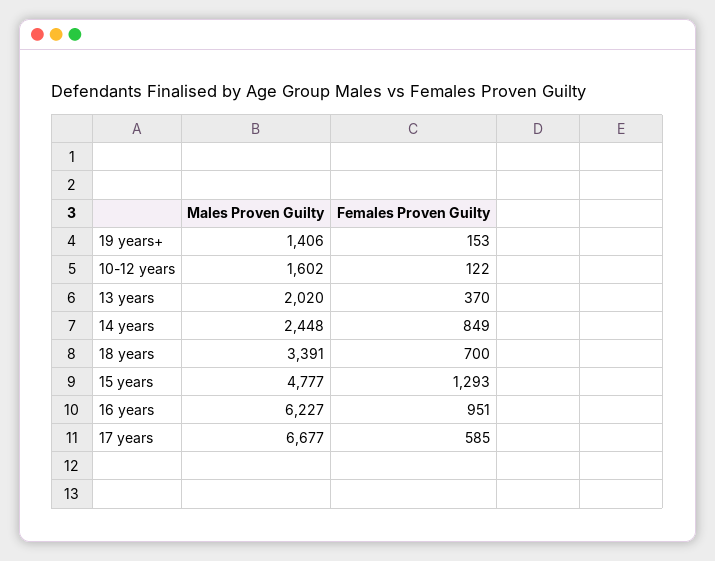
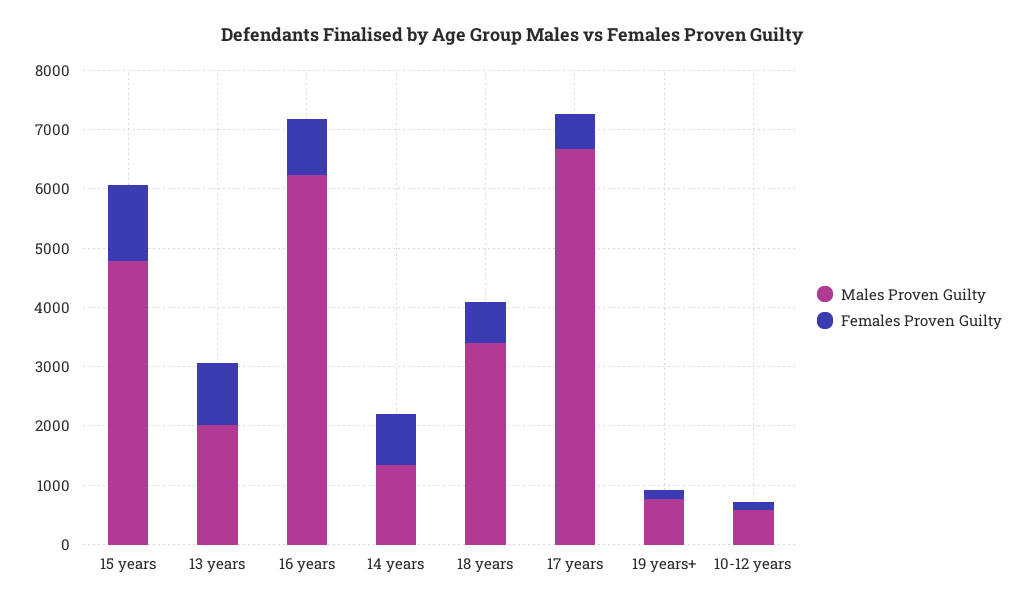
Males Proven Guilty, 19 years+: 1406 -> 800
Males Proven Guilty, 10-12 years: 1602 -> 600
Females Proven Guilty, 13 years: 370 -> 1000
Males Proven Guilty, 14 years: 2448 -> 1400

